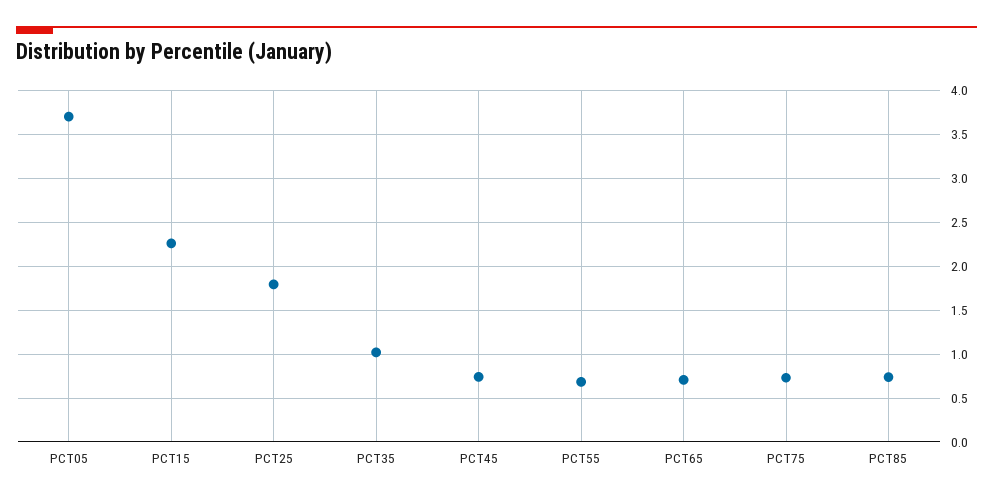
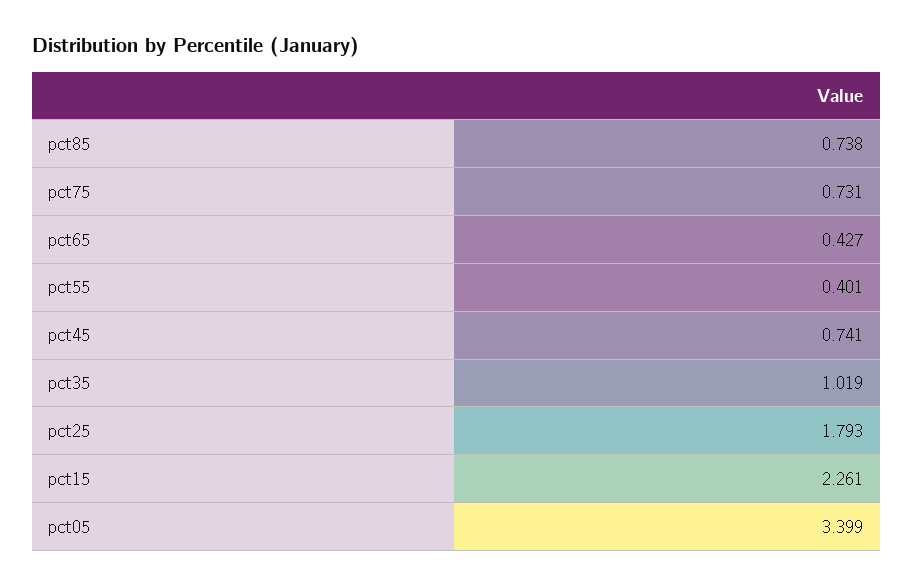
PCT05: 3.7 -> 3.399
PCT55: 0.7 -> 0.401
PCT65: 0.7 -> 0.427

